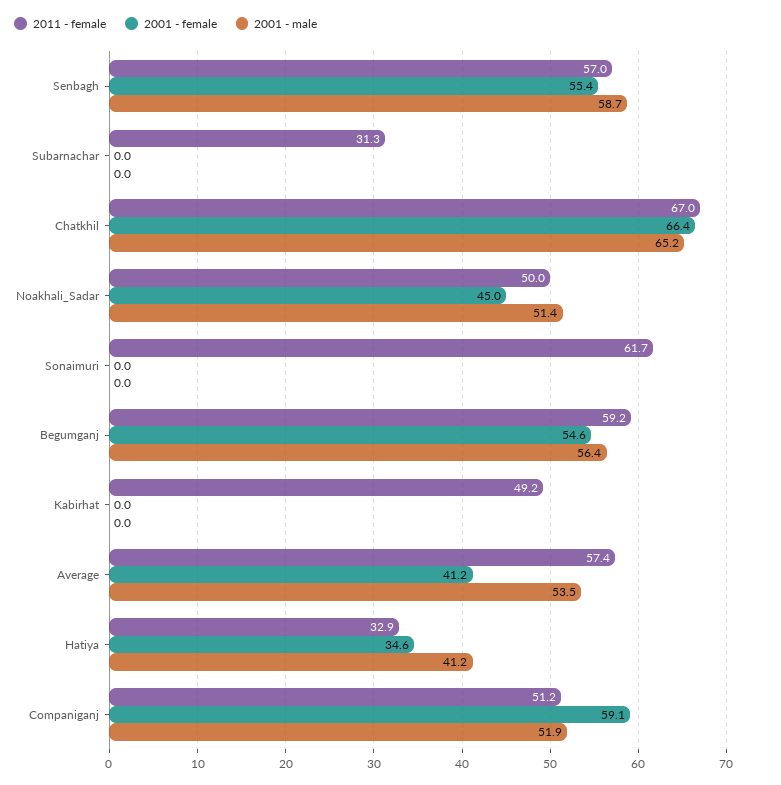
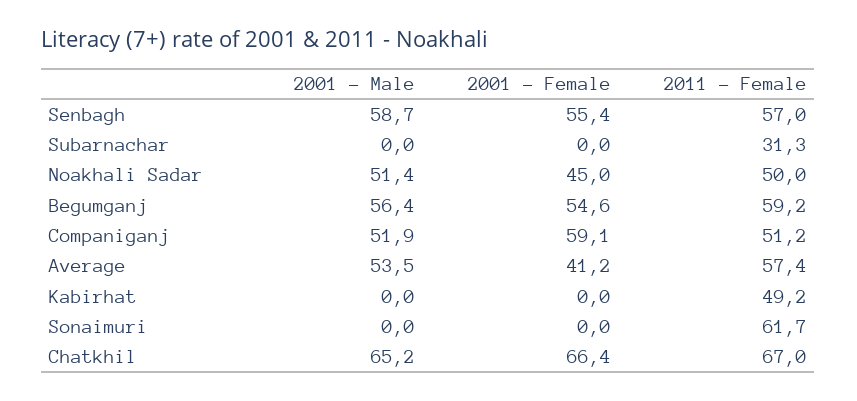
2011 - female, Hatiya: 32.9 -> none
2001 - female, Hatiya: 34.6 -> none
2001 - male, Hatiya: 41.2 -> none

